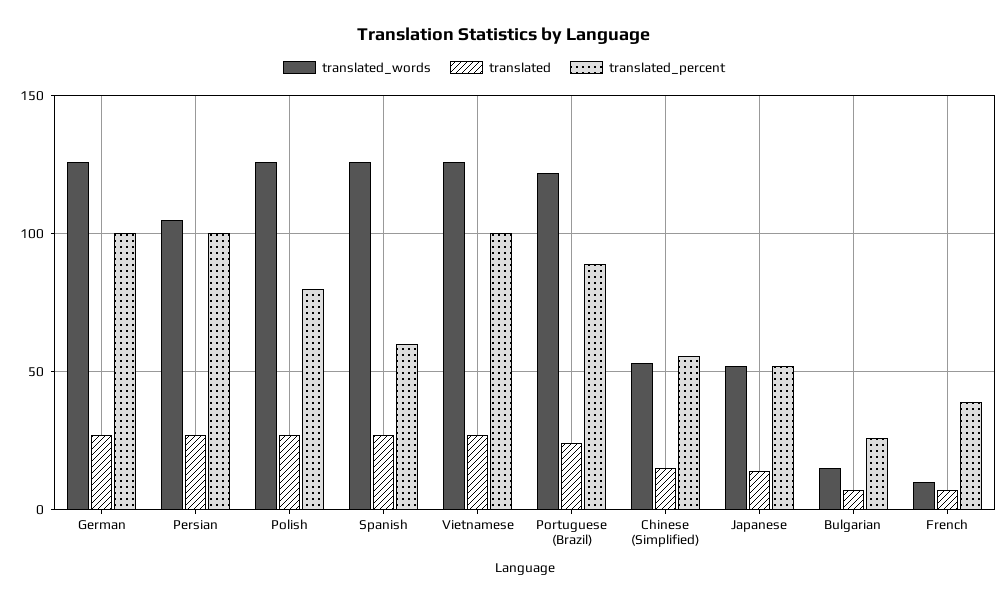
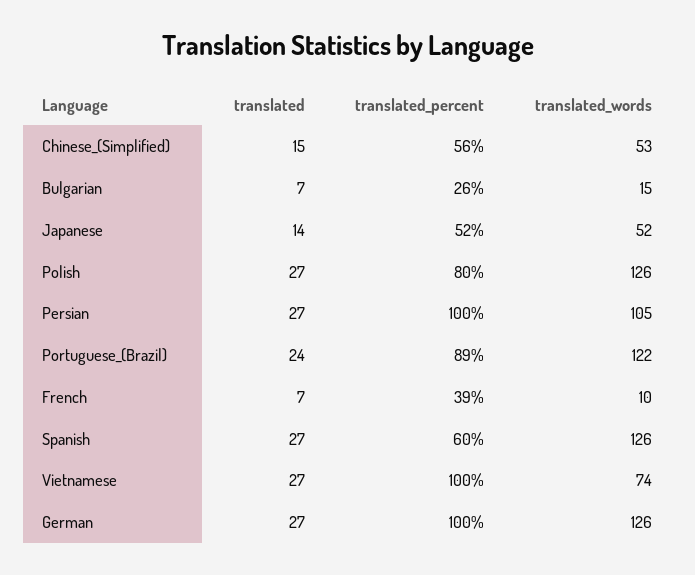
translated_words, Vietnamese: 125 -> 74

